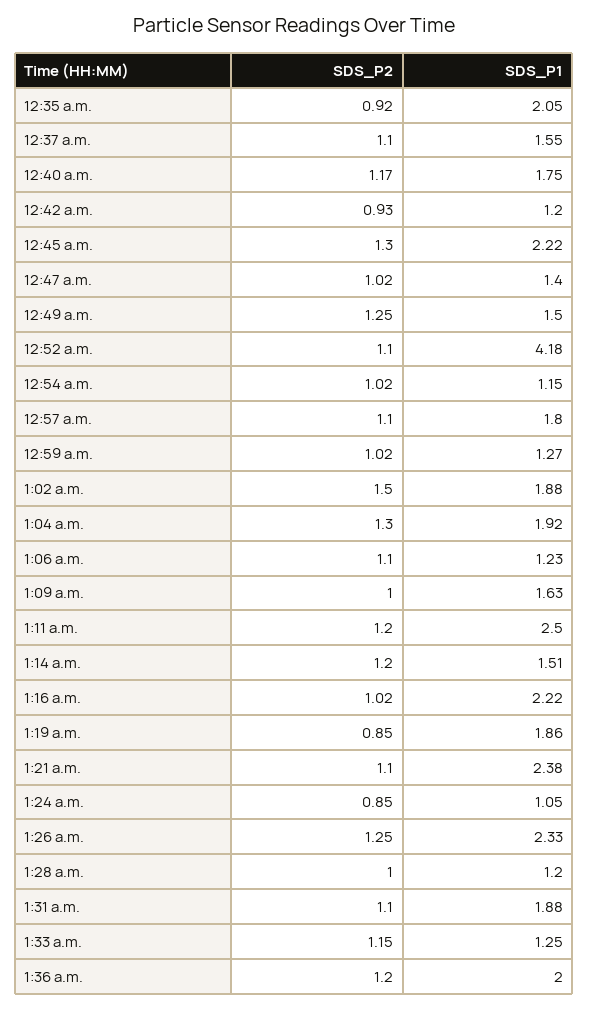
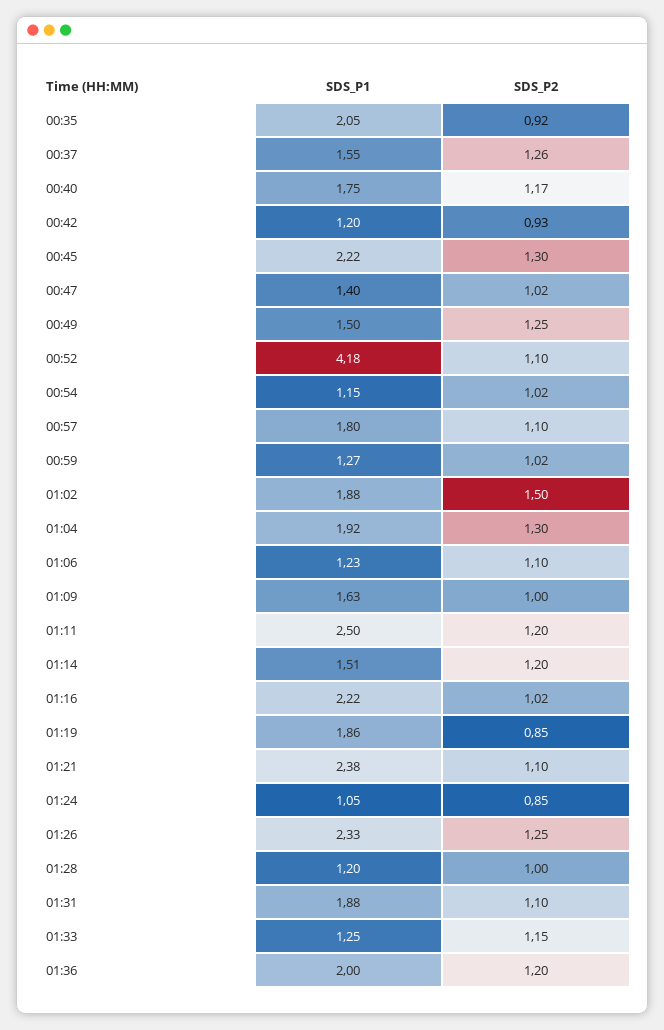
SDS_P2, 12:37 a.m.: 1.1 -> 1.26

